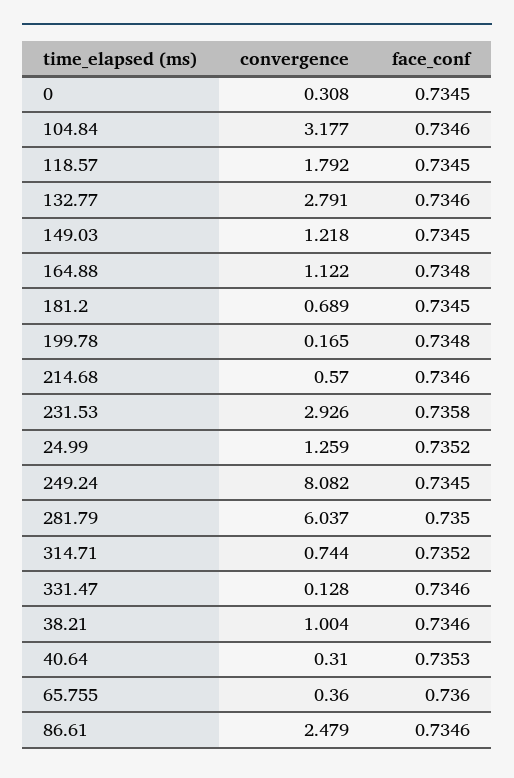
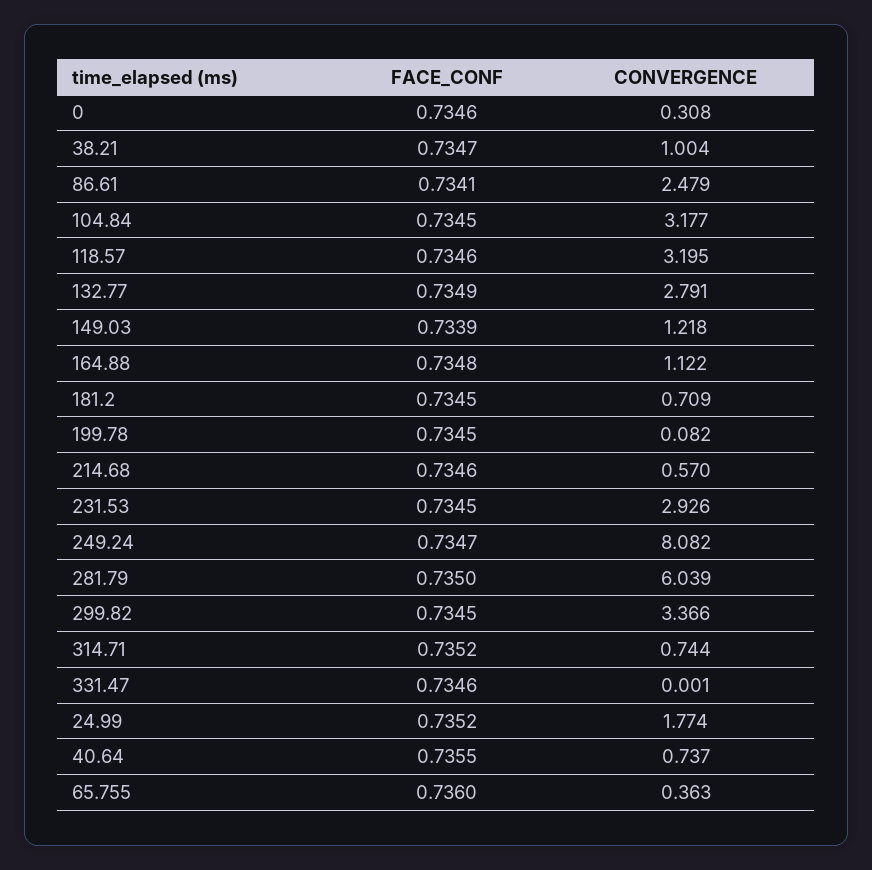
face_conf, 0: 0.7345 -> 0.7346
face_conf, 104.84: 0.7346 -> 0.7345
convergence, 118.57: 1.792 -> 3.195
face_conf, 118.57: 0.7345 -> 0.7346
face_conf, 132.77: 0.7346 -> 0.7349
face_conf, 149.03: 0.7345 -> 0.7339
convergence, 181.2: 0.689 -> 0.709
convergence, 199.78: 0.165 -> 0.082
face_conf, 199.78: 0.7348 -> 0.7345
face_conf, 231.53: 0.7358 -> 0.7345
convergence, 24.99: 1.259 -> 1.774
face_conf, 249.24: 0.7345 -> 0.7347
convergence, 281.79: 6.037 -> 6.039
convergence, 331.47: 0.128 -> 0.001
face_conf, 38.21: 0.7346 -> 0.7347
convergence, 40.64: 0.31 -> 0.737
face_conf, 40.64: 0.7353 -> 0.7355
convergence, 65.755: 0.36 -> 0.363
face_conf, 86.61: 0.7346 -> 0.7341
face_conf, 299.82: none -> 0.7345
convergence, 299.82: none -> 3.366

